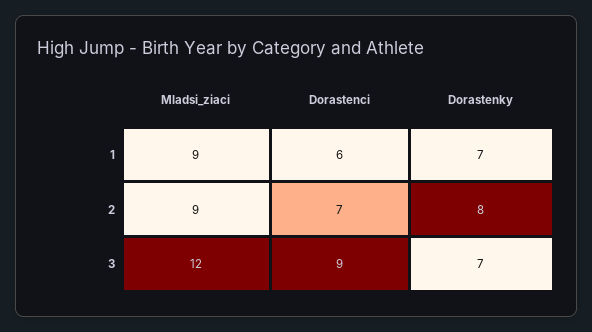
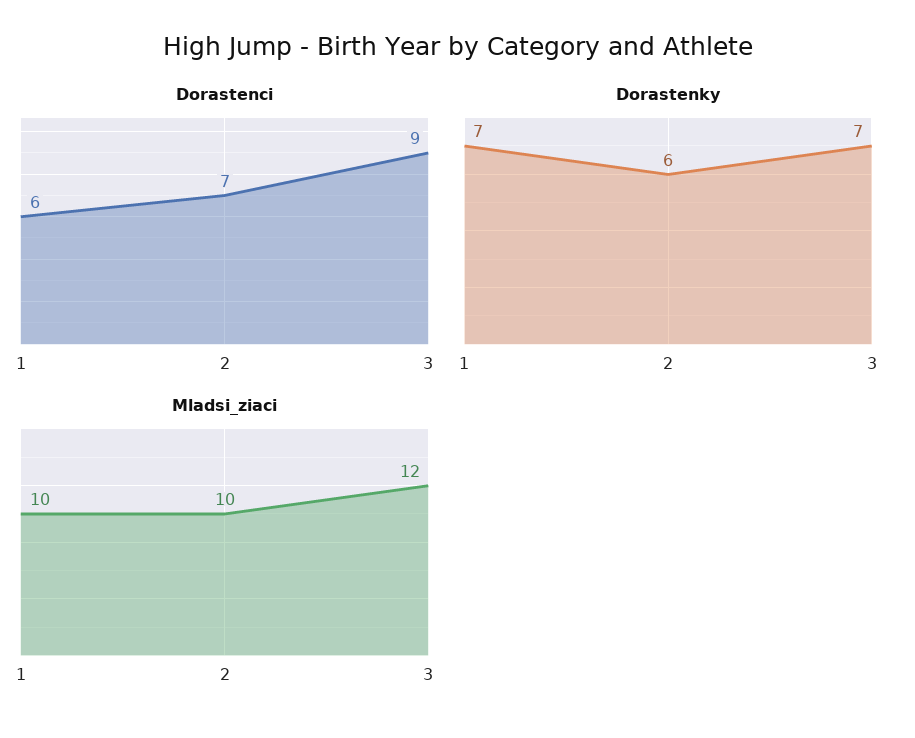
Mladsi_ziaci, 1: 9 -> 10
Mladsi_ziaci, 2: 9 -> 10
Dorastenky, 2: 8 -> 6

